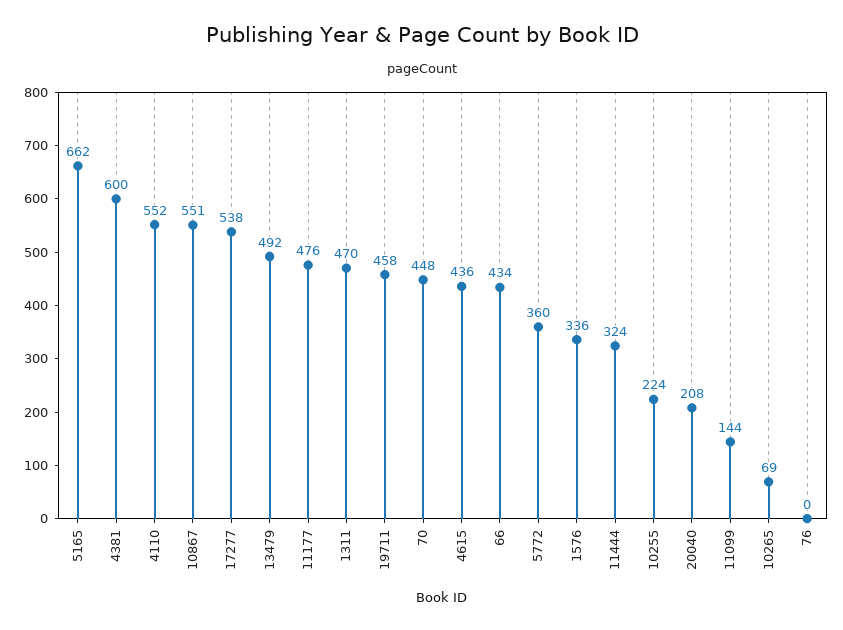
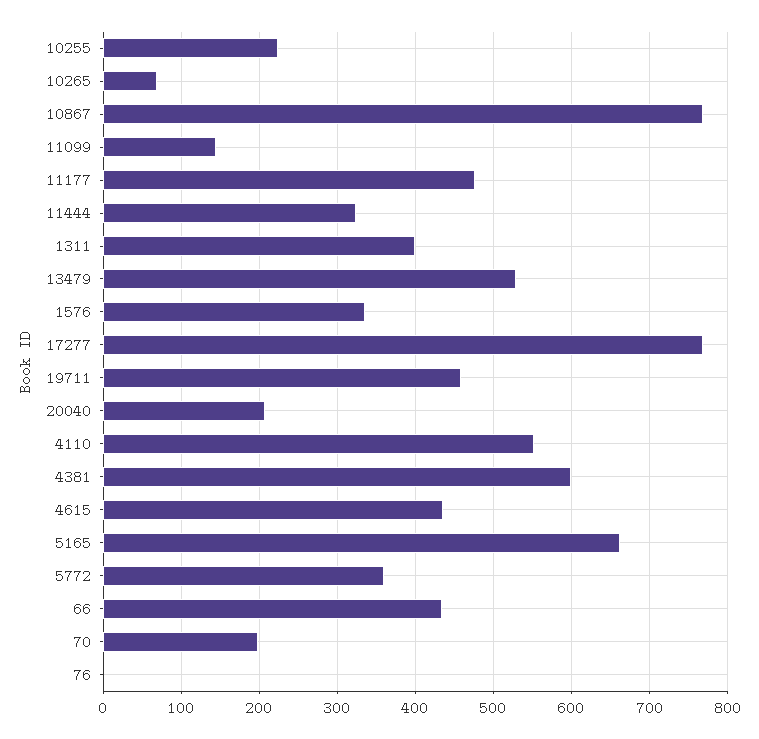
10867: 551 -> 770
17277: 538 -> 770
13479: 492 -> 530
1311: 470 -> 400
70: 448 -> 200

